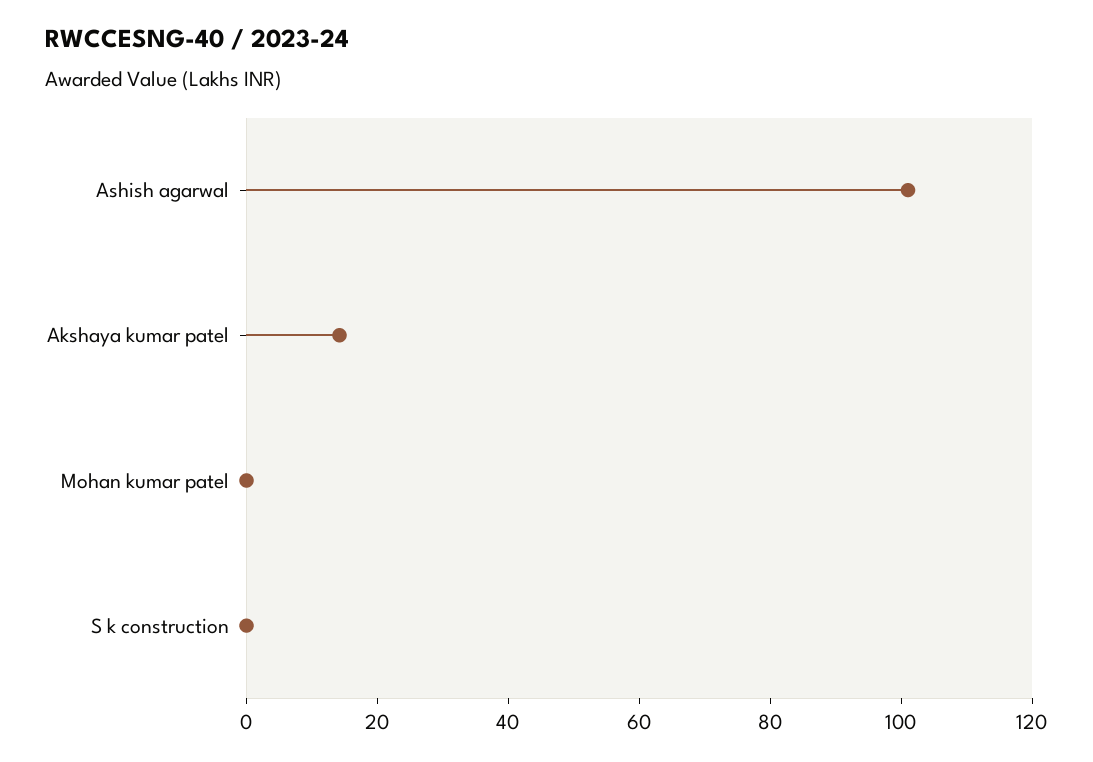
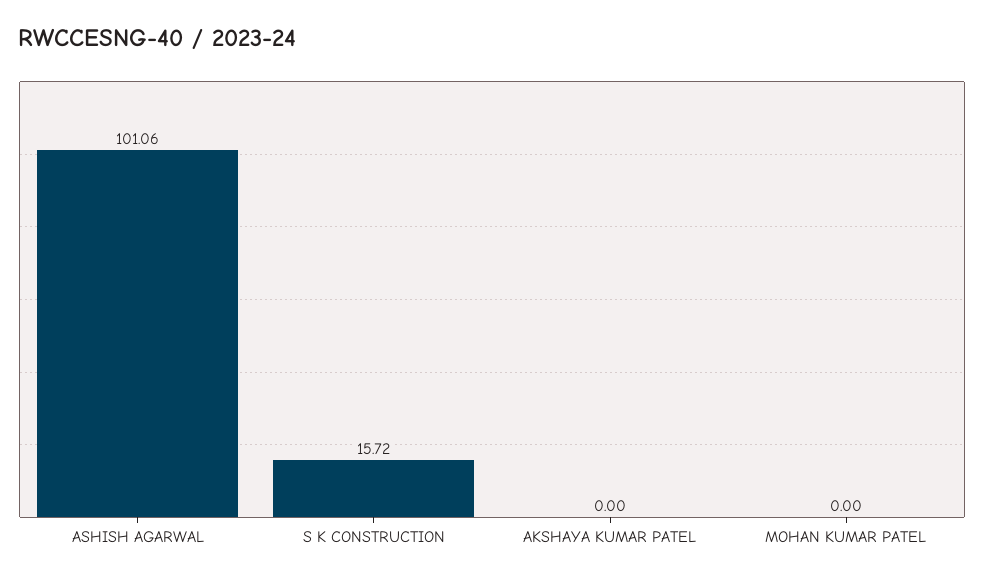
Akshaya kumar patel: 15 -> 0
S k construction: 0 -> 15.72

